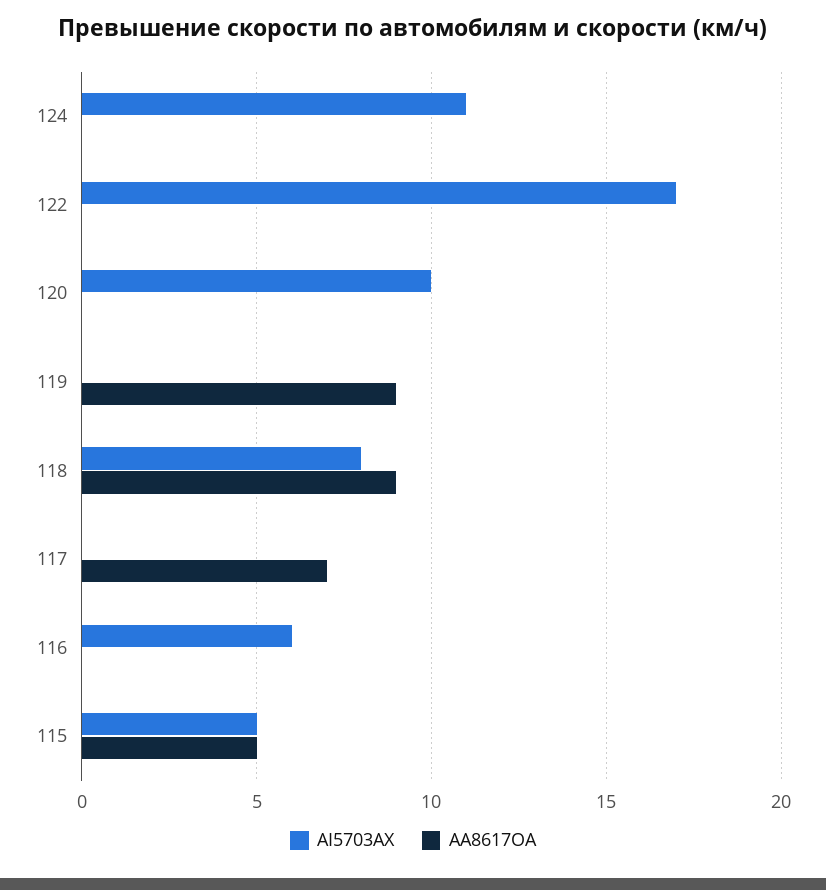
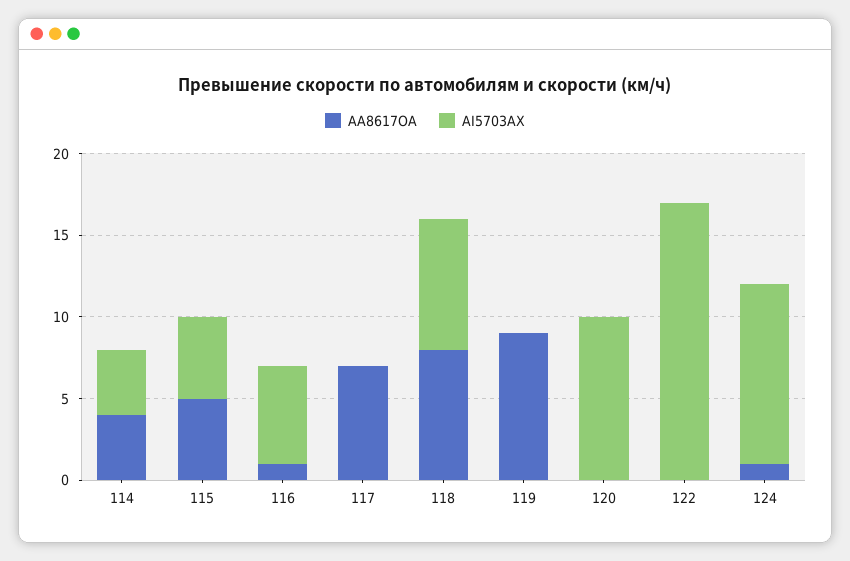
AA8617OA, 124: 0 -> 1
AA8617OA, 118: 9 -> 8
AA8617OA, 116: 0 -> 1
AA8617OA, 114: none -> 4
AI5703AX, 114: none -> 4

